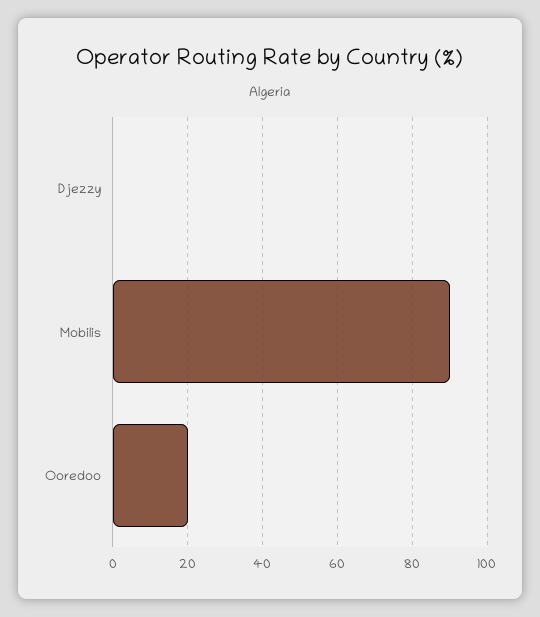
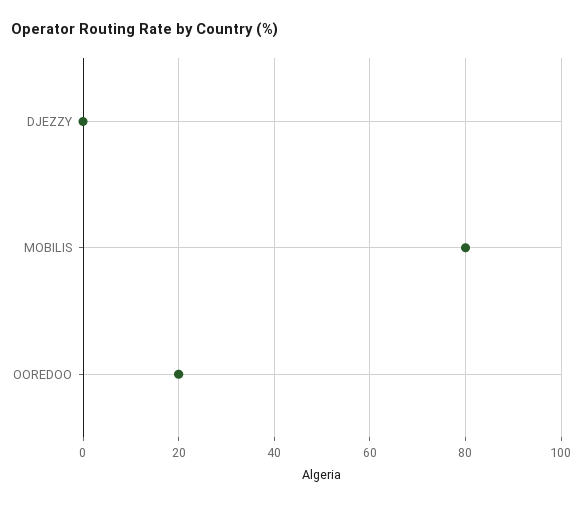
Mobilis: 90 -> 80

